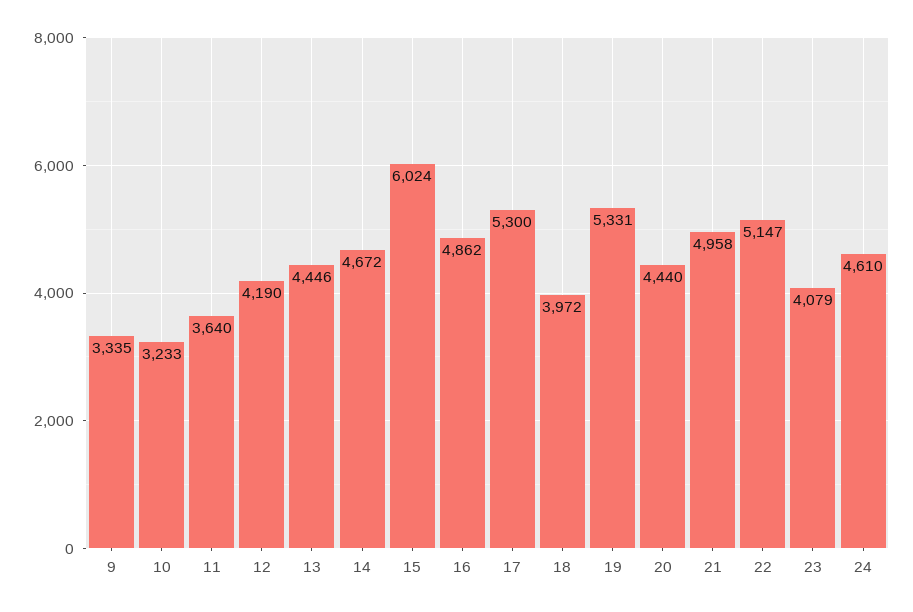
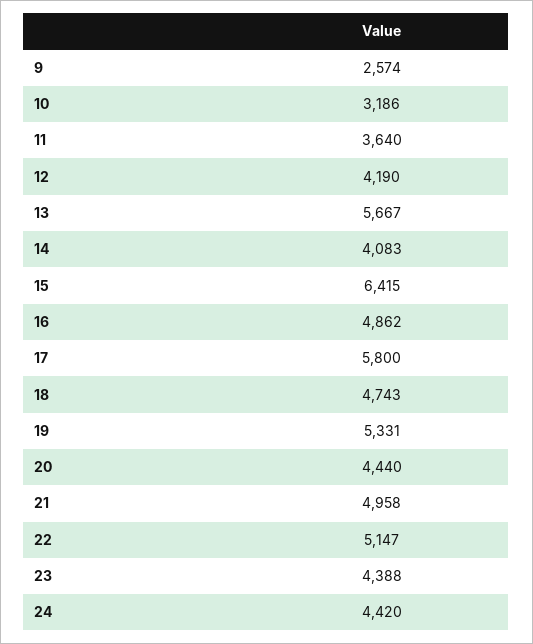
9: 3335 -> 2574
10: 3233 -> 3186
13: 4446 -> 5667
14: 4672 -> 4083
15: 6024 -> 6415
17: 5300 -> 5800
18: 3972 -> 4743
23: 4079 -> 4388
24: 4610 -> 4420

